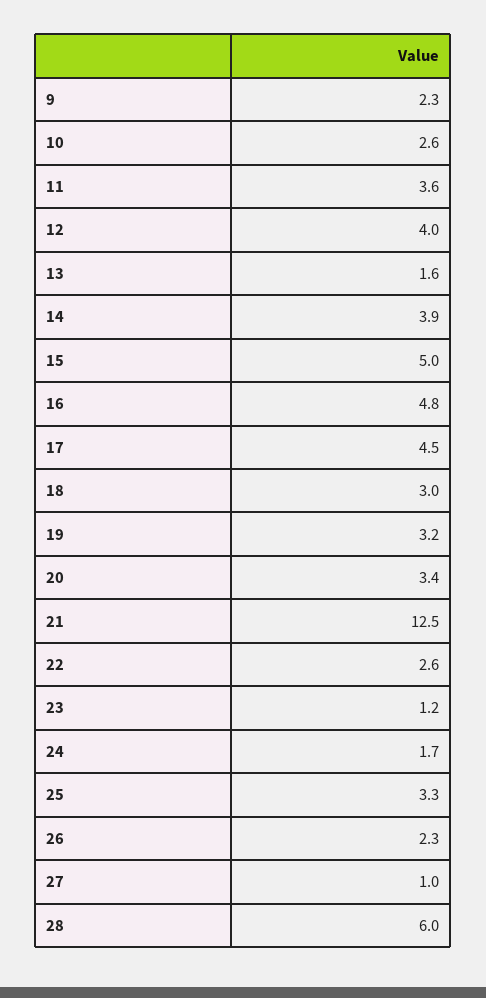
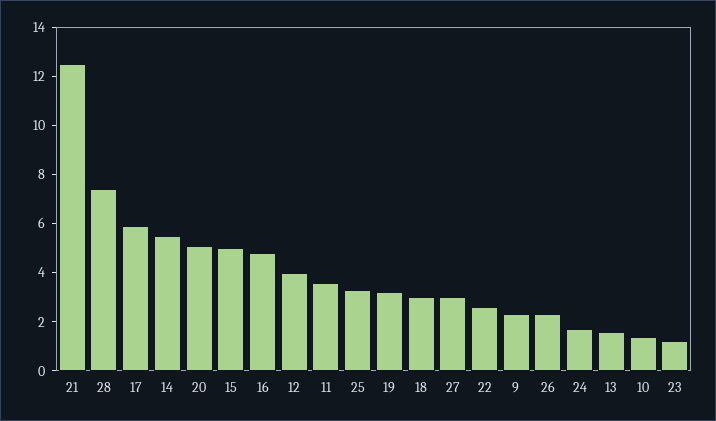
10: 2.6 -> 1.5
14: 3.9 -> 5.5
17: 4.5 -> 6
20: 3.4 -> 5
27: 1 -> 3
28: 6 -> 7.5

